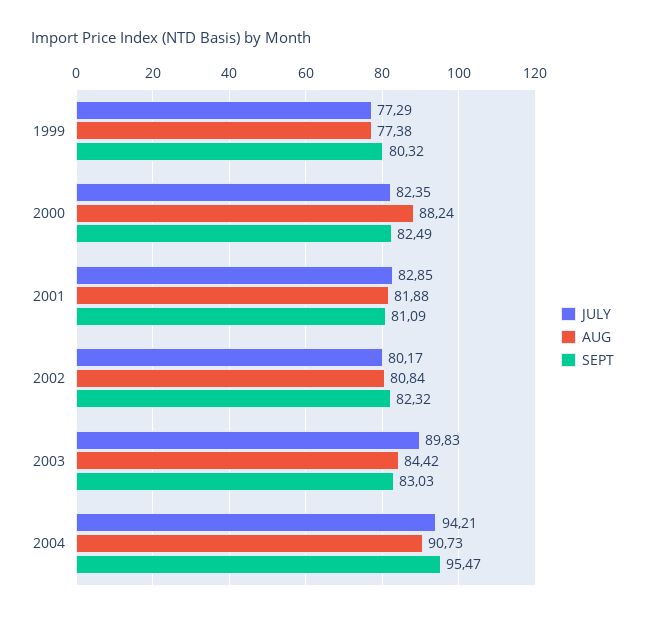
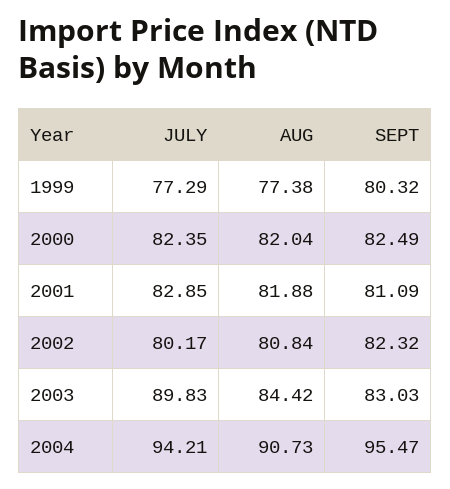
AUG, 2000: 88.24 -> 82.04

